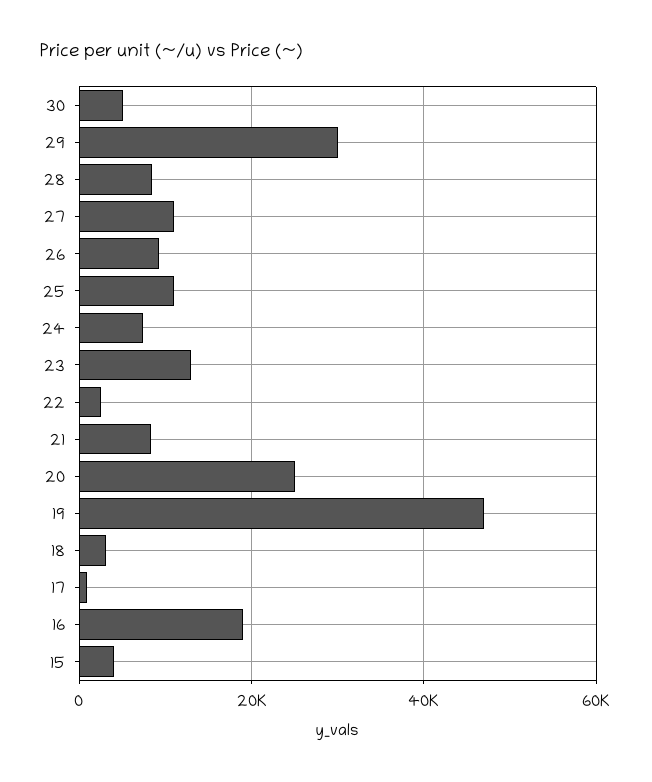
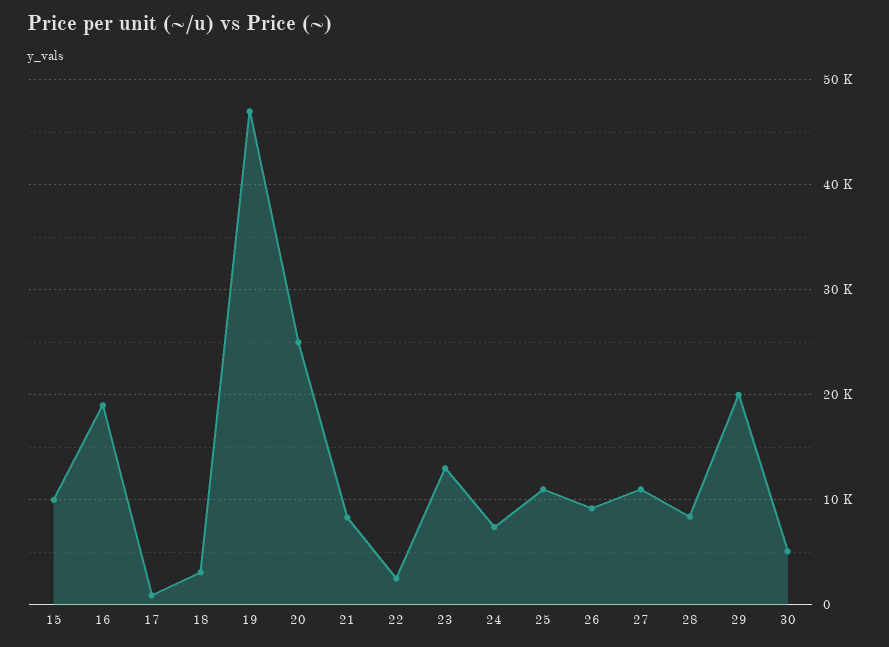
29: 30000 -> 20000
15: 4000 -> 10000

